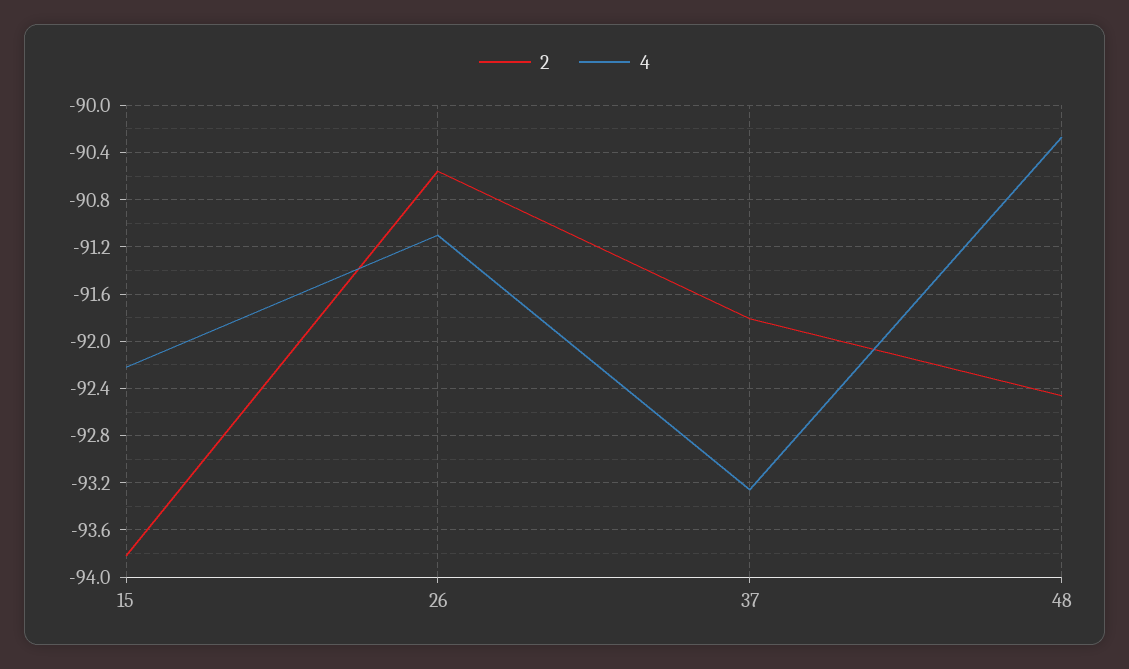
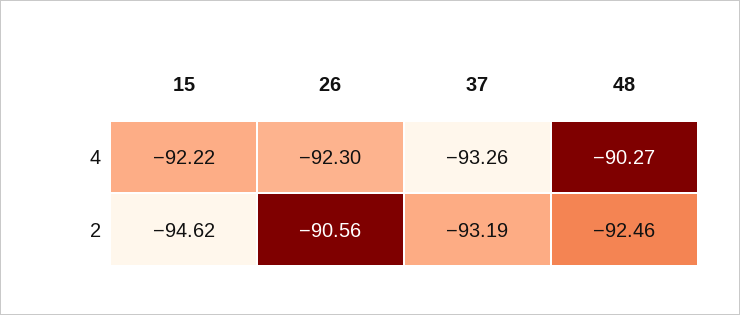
2, 15: -93.8 -> -94.62
4, 26: -91.1 -> -92.3
2, 37: -91.8 -> -93.19

